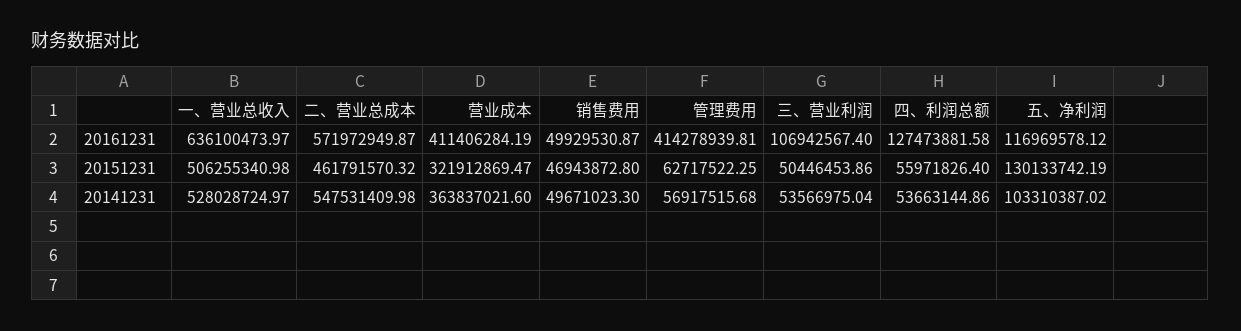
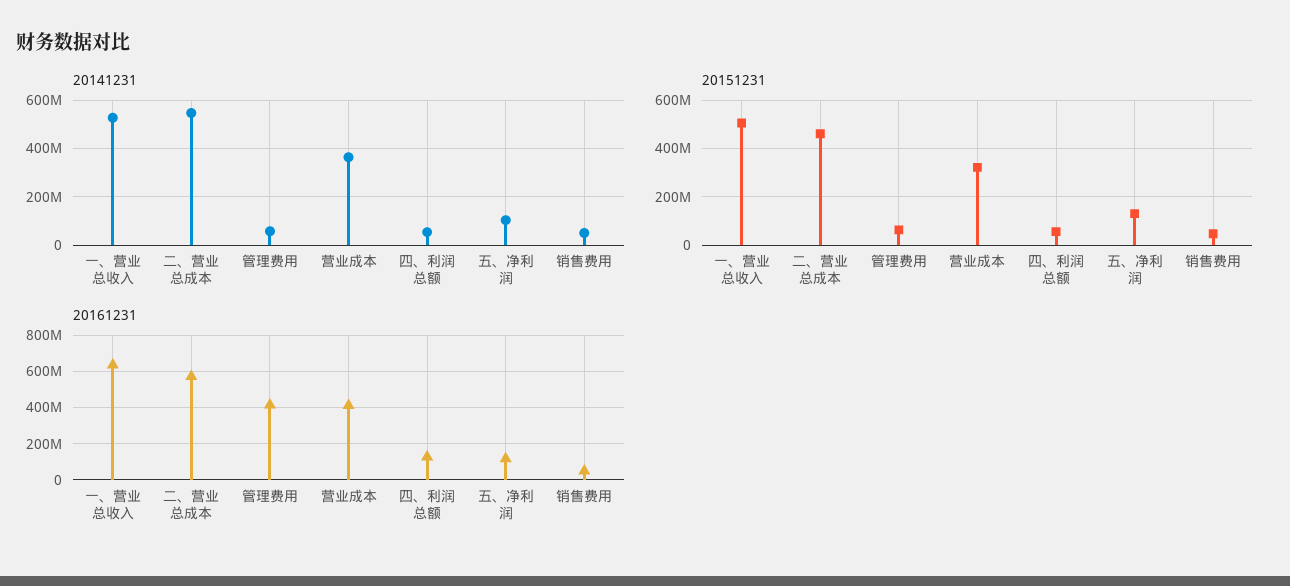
20161231, 三、营业利润: 106942567.4 -> none
20151231, 三、营业利润: 50446453.86 -> none
20141231, 三、营业利润: 53566975.04 -> none

